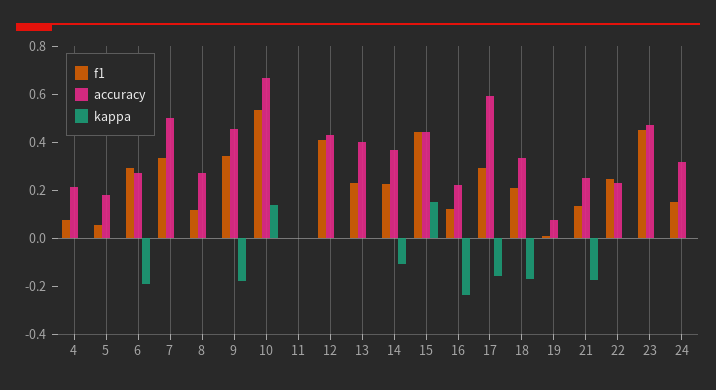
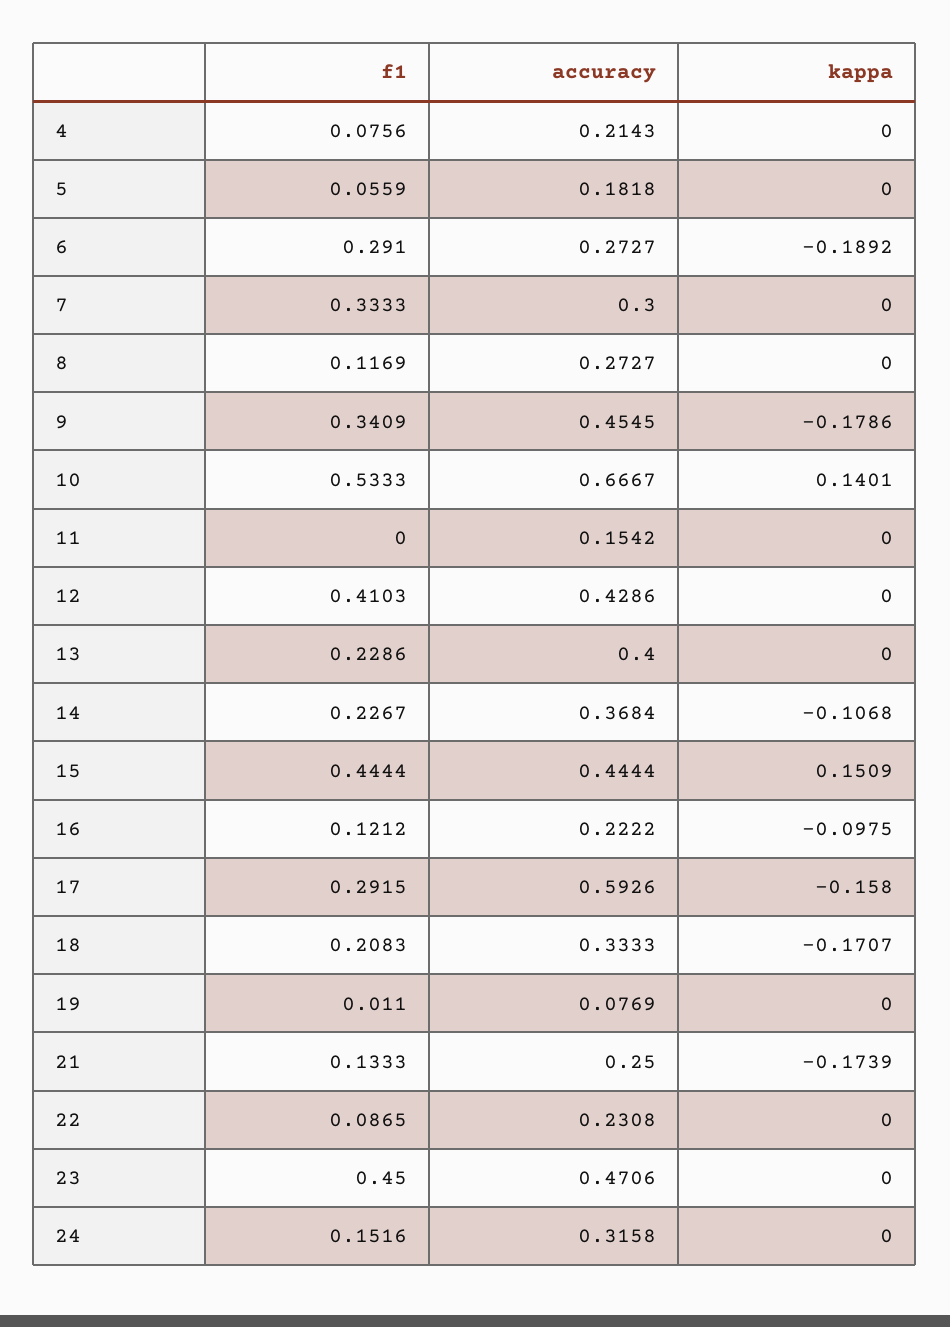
accuracy, 7: 0.5 -> 0.3
accuracy, 11: 0 -> 0.1542
kappa, 16: -0.25 -> -0.0975
f1, 22: 0.25 -> 0.0865

